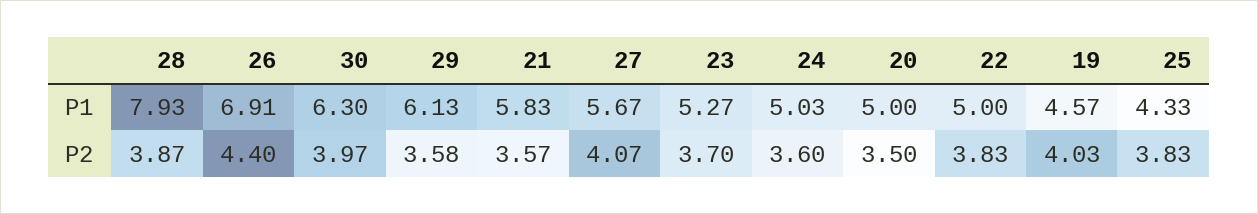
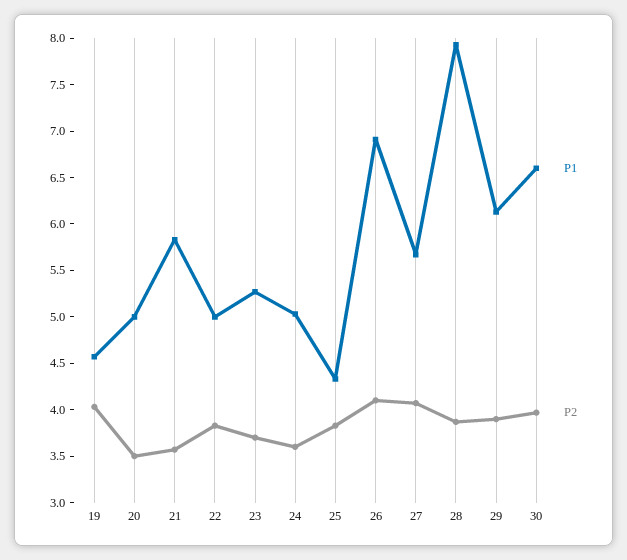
P1, 30: 6.3 -> 6.6
P2, 26: 4.4 -> 4.1
P2, 29: 3.58 -> 3.9

